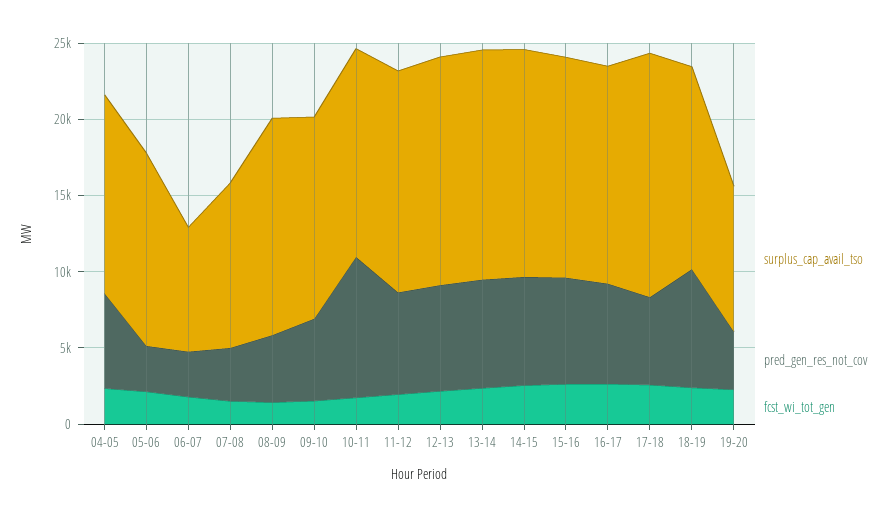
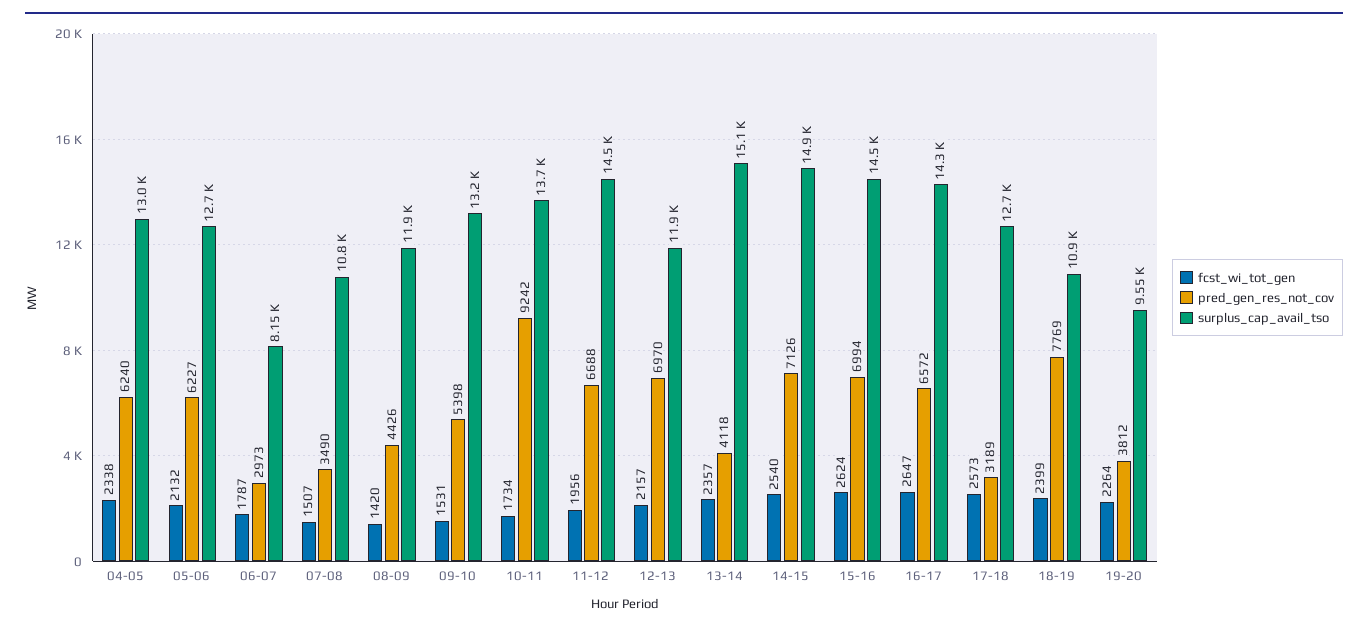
pred_gen_res_not_cov, 05-06: 3000 -> 6227
surplus_cap_avail_tso, 08-09: 14000 -> 11900
surplus_cap_avail_tso, 12-13: 15000 -> 11900
pred_gen_res_not_cov, 13-14: 7000 -> 4118
surplus_cap_avail_tso, 17-18: 16000 -> 12700
pred_gen_res_not_cov, 17-18: 6000 -> 3189
surplus_cap_avail_tso, 18-19: 13000 -> 10900

